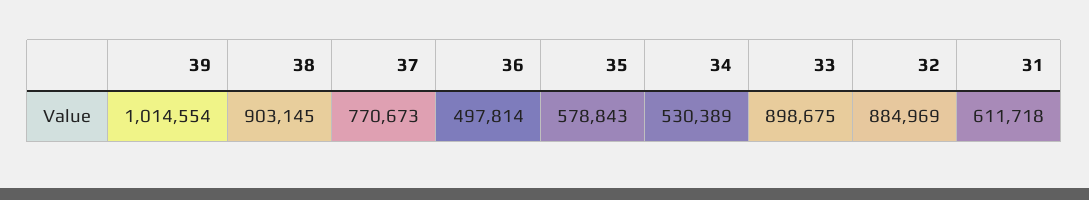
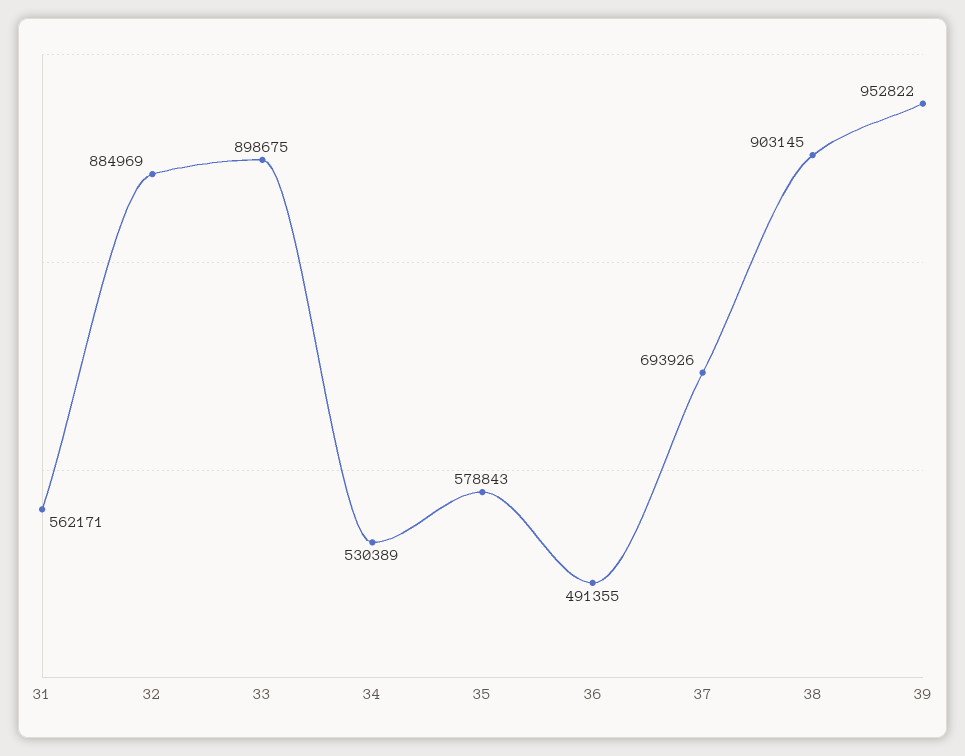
39: 1014554 -> 952822
37: 770673 -> 693926
36: 497814 -> 491355
31: 611718 -> 562171

